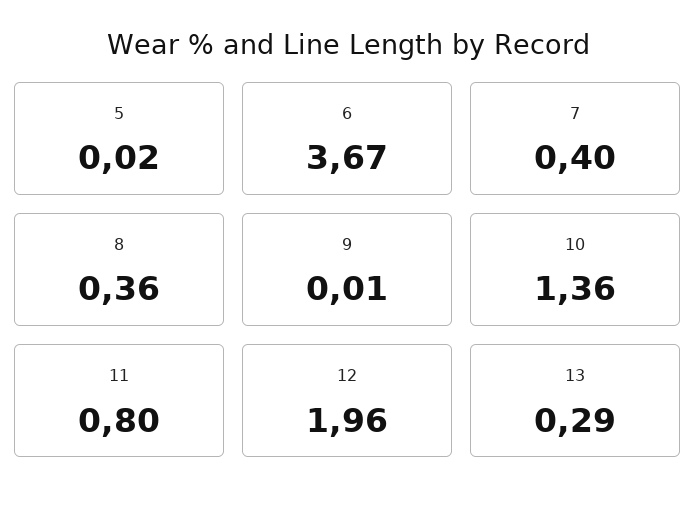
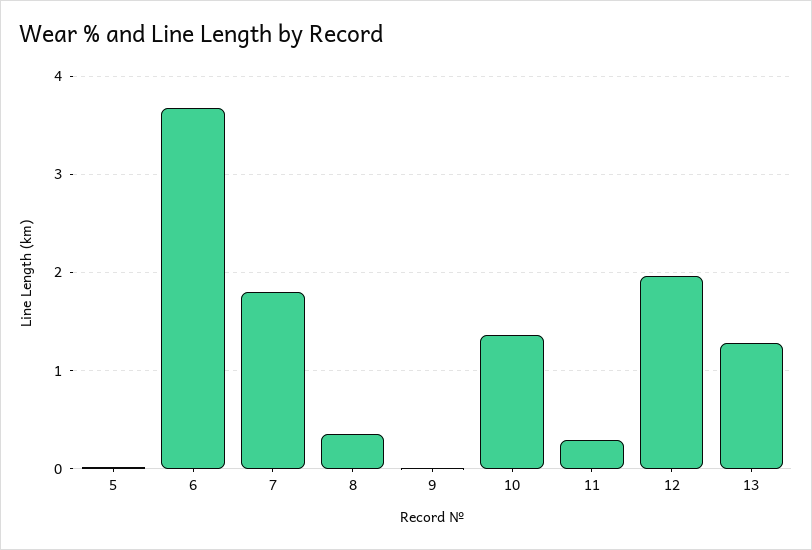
7: 0.4 -> 1.8
11: 0.8 -> 0.3
13: 0.29 -> 1.3

